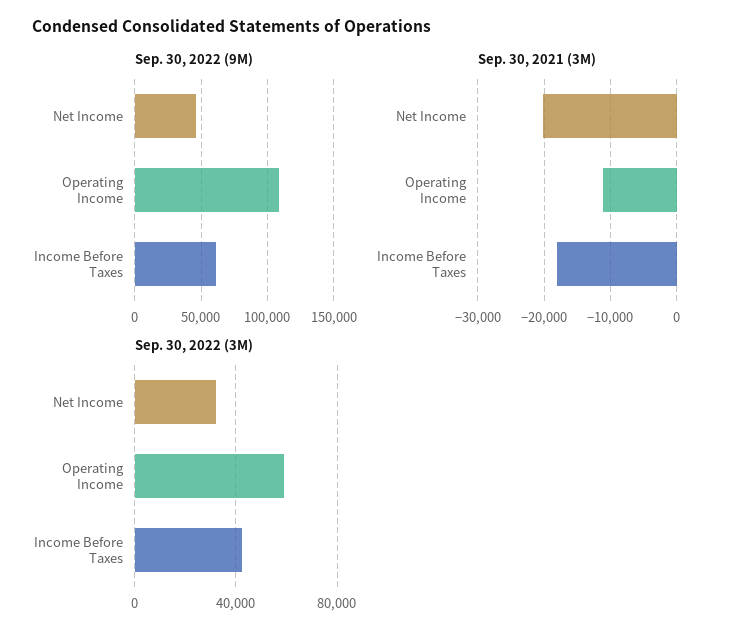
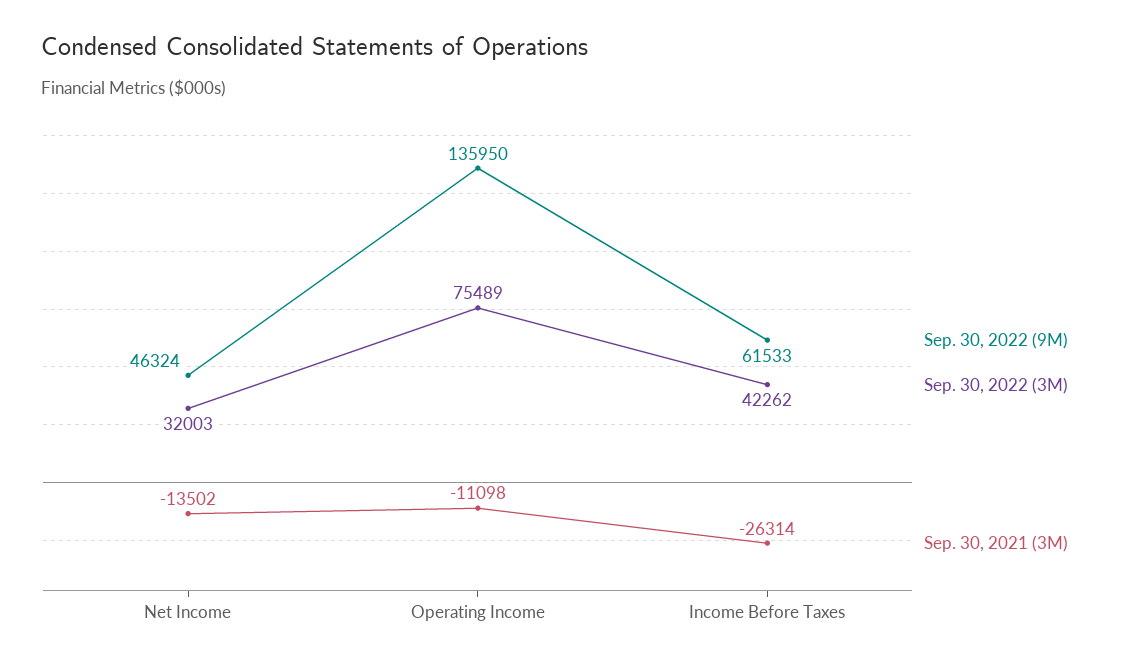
Sep. 30, 2022 (9M), Operating Income: 110000 -> 135950
Sep. 30, 2021 (3M), Net Income: -20000 -> -13502
Sep. 30, 2021 (3M), Income Before Taxes: -18000 -> -26314
Sep. 30, 2022 (3M), Operating Income: 60000 -> 75489

